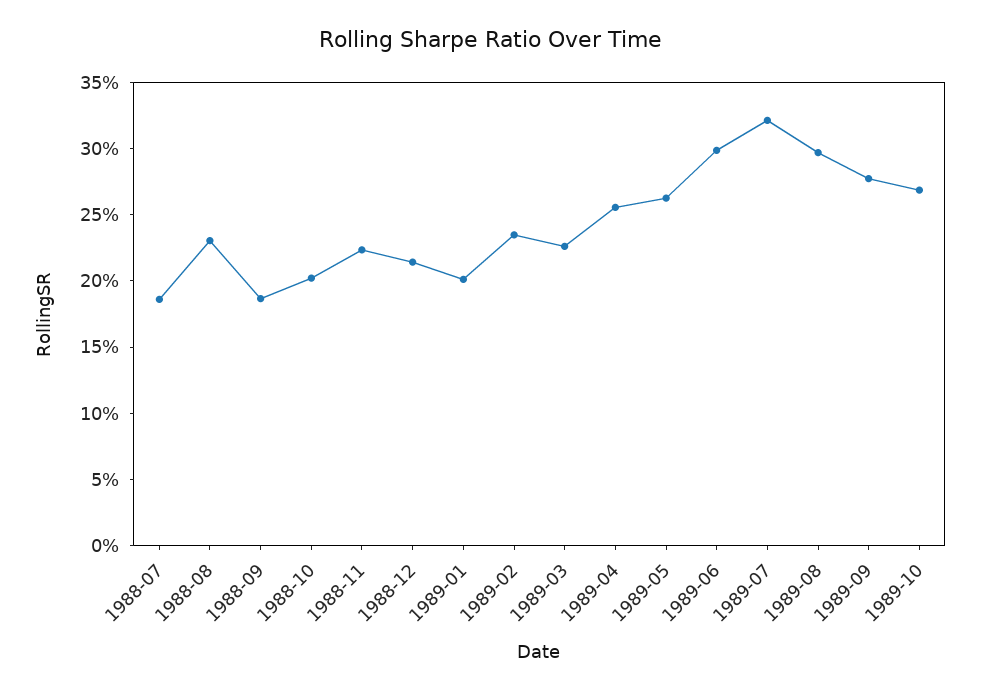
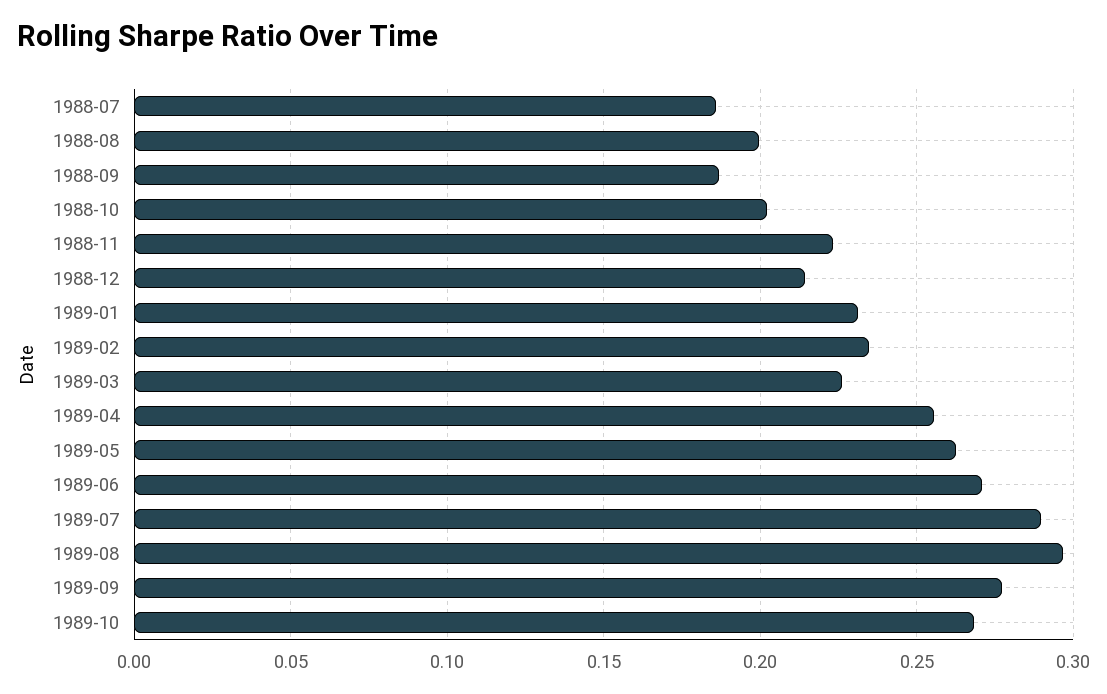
1988-08: 0.23 -> 0.2
1989-01: 0.2 -> 0.23
1989-06: 0.3 -> 0.27
1989-07: 0.32 -> 0.29

